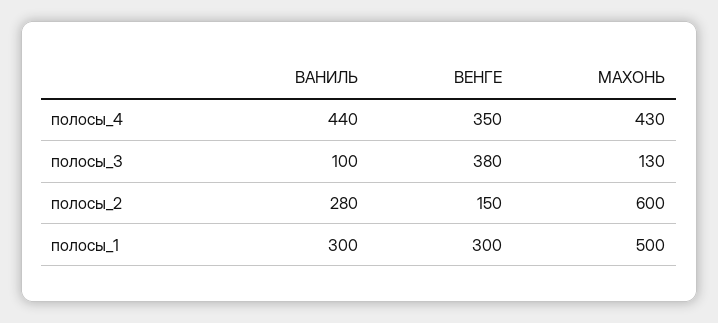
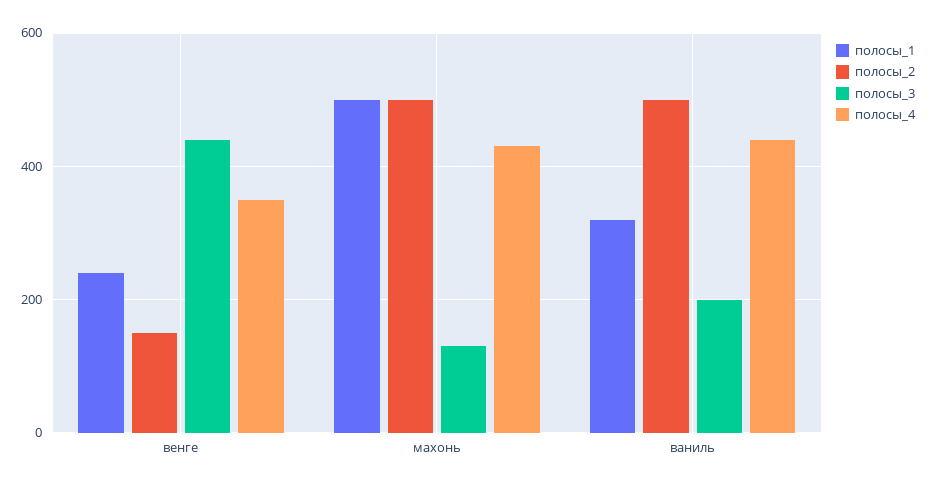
полосы_3, ВАНИЛЬ: 100 -> 200
полосы_3, ВЕНГЕ: 380 -> 440
полосы_2, ВАНИЛЬ: 280 -> 500
полосы_2, МАХОНЬ: 600 -> 500
полосы_1, ВАНИЛЬ: 300 -> 320
полосы_1, ВЕНГЕ: 300 -> 240

